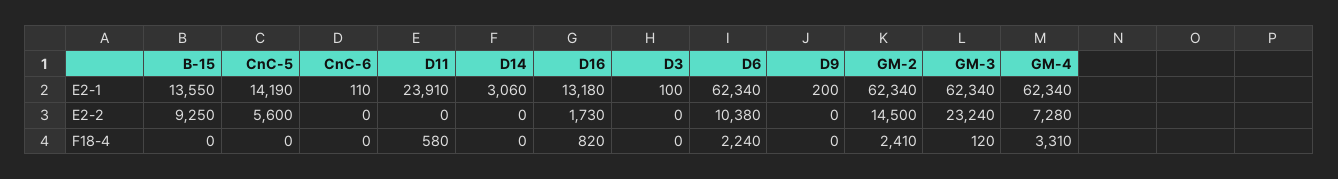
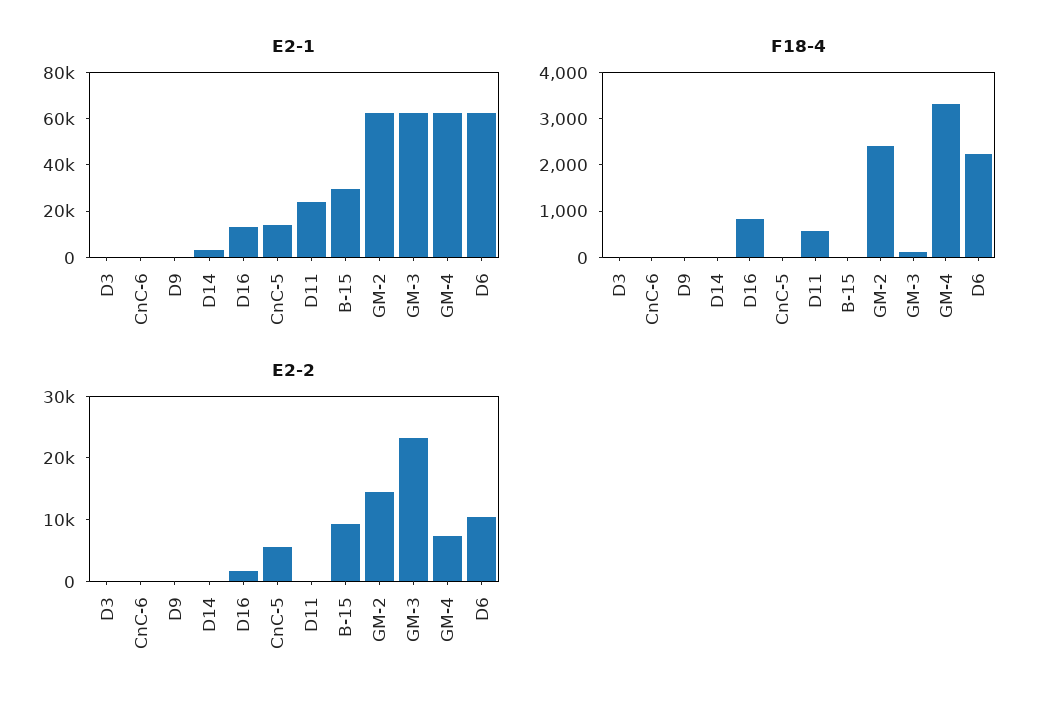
E2-1, B-15: 13550 -> 30000

